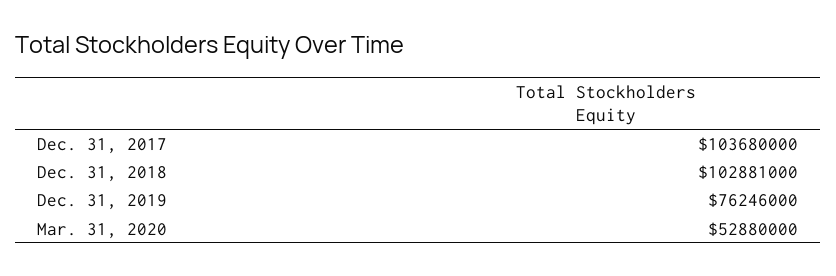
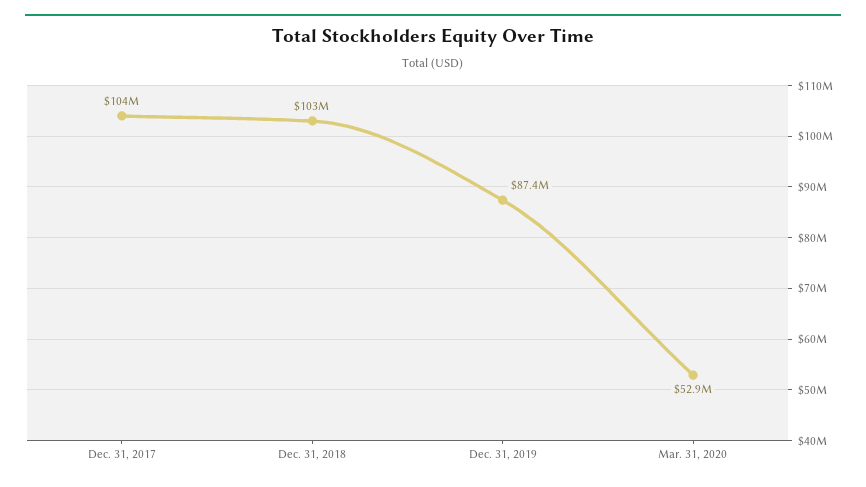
Dec. 31, 2019: 76246000 -> 87400000

